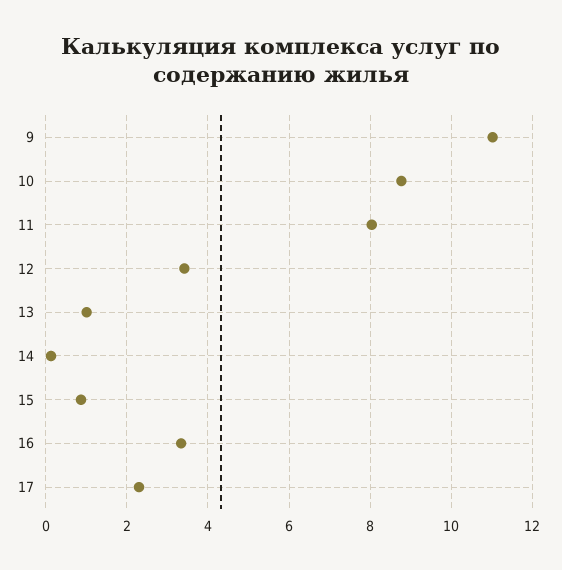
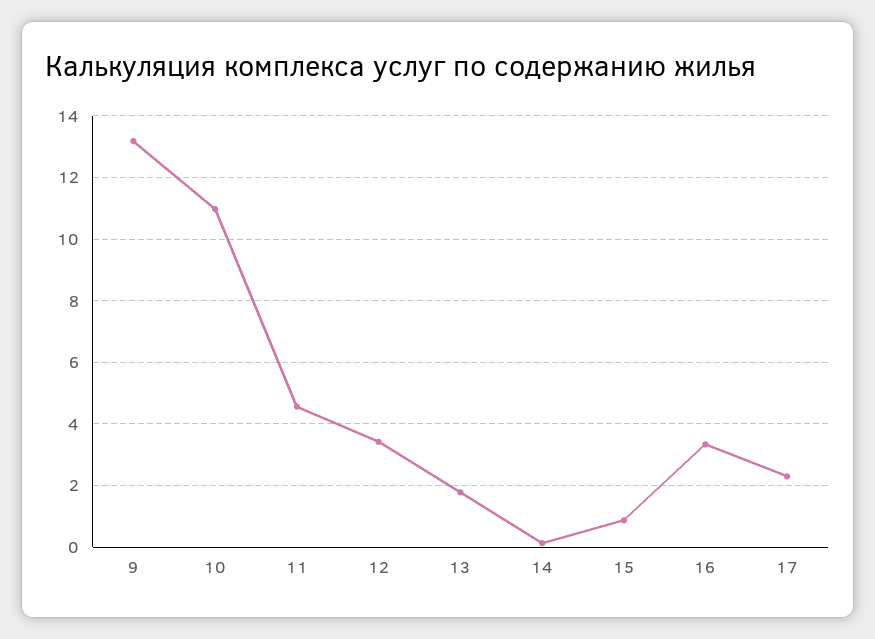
9: 11 -> 13.2
10: 8.8 -> 11
11: 8 -> 4.6
13: 1 -> 1.8

